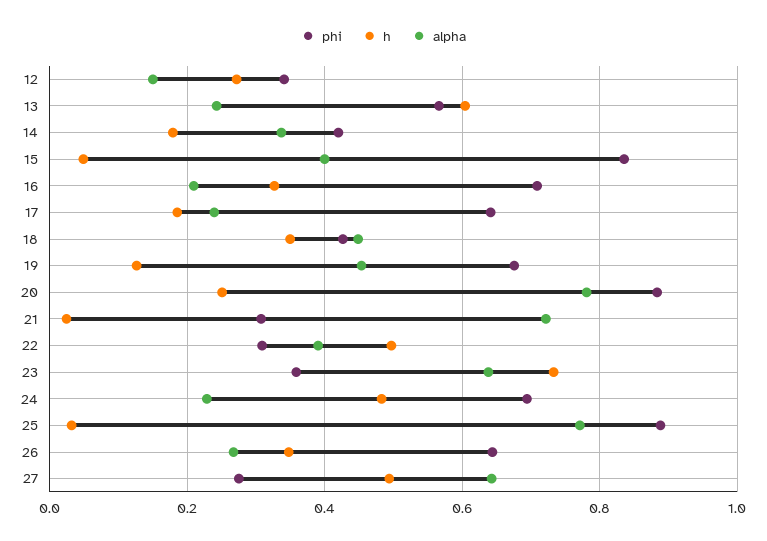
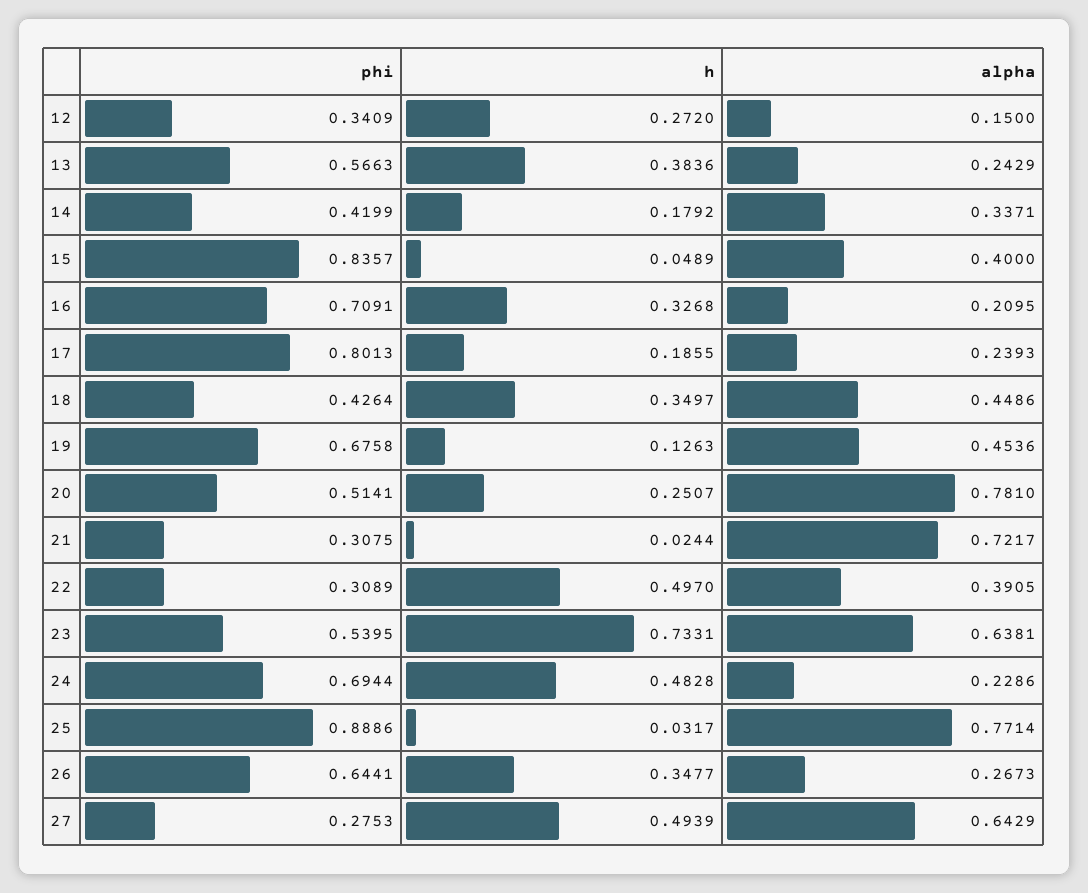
h, 13: 0.6 -> 0.3836
phi, 17: 0.64 -> 0.8013
phi, 20: 0.88 -> 0.5141
phi, 23: 0.36 -> 0.5395

